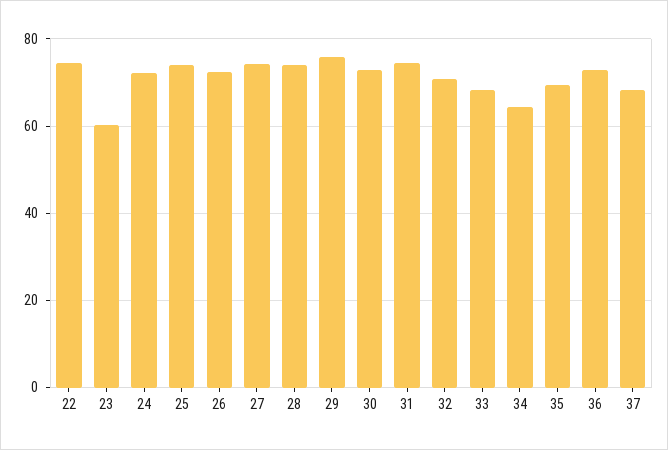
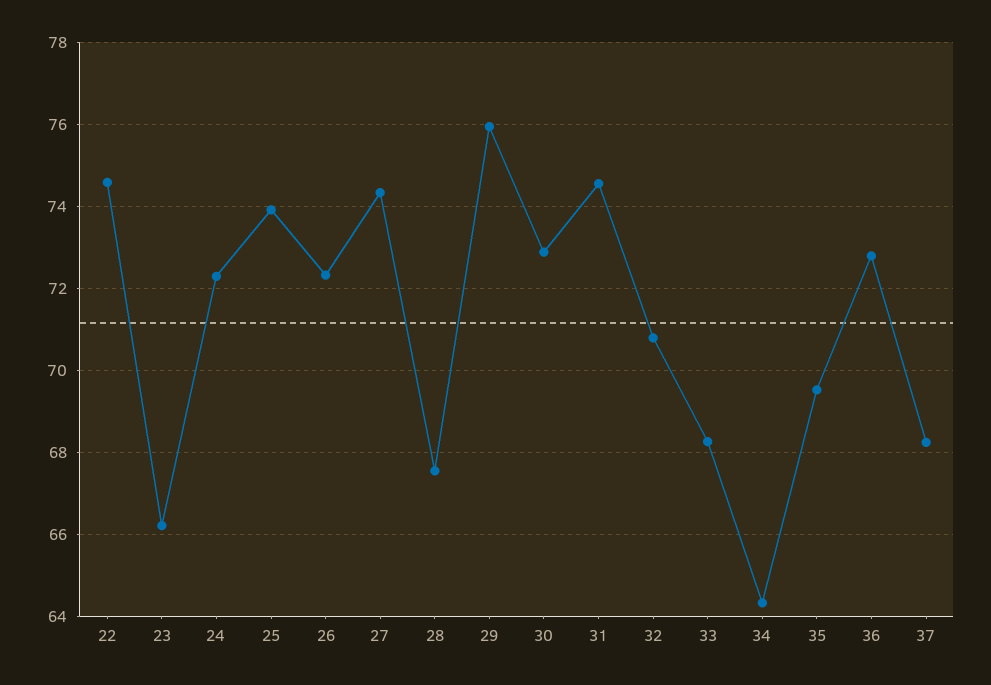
23: 60 -> 66.2
28: 74 -> 67.6

